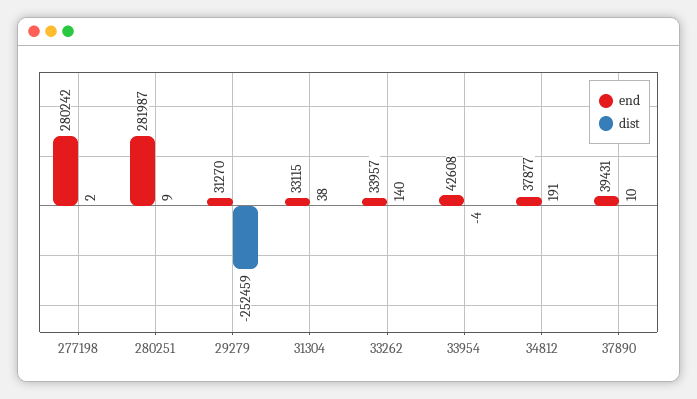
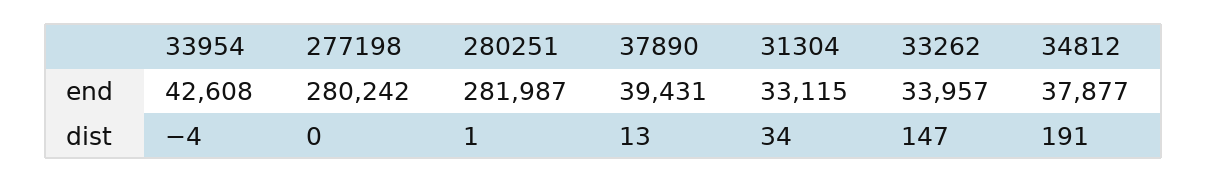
dist, 277198: 2 -> 0
dist, 280251: 9 -> 1
end, 29279: 31270 -> none
dist, 29279: -252459 -> none
dist, 31304: 38 -> 34
dist, 33262: 140 -> 147
dist, 37890: 10 -> 13

